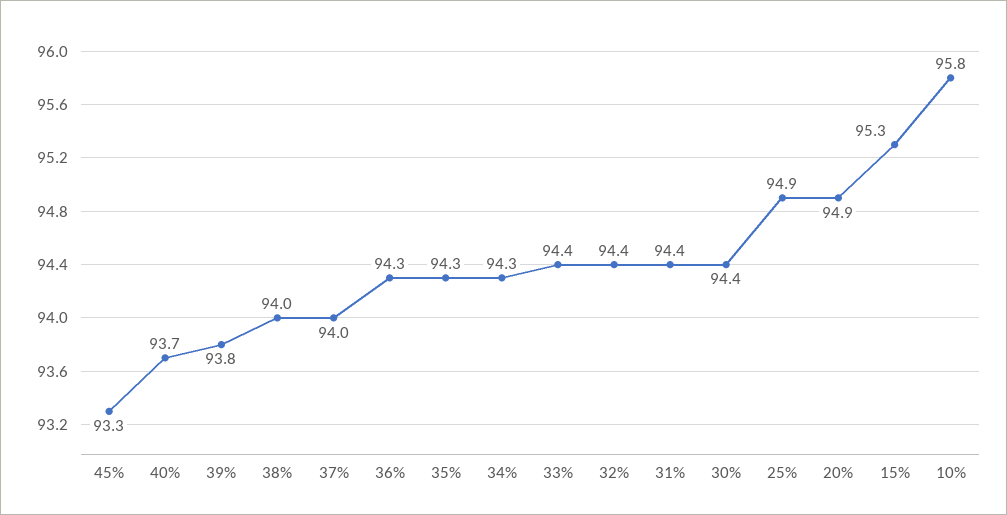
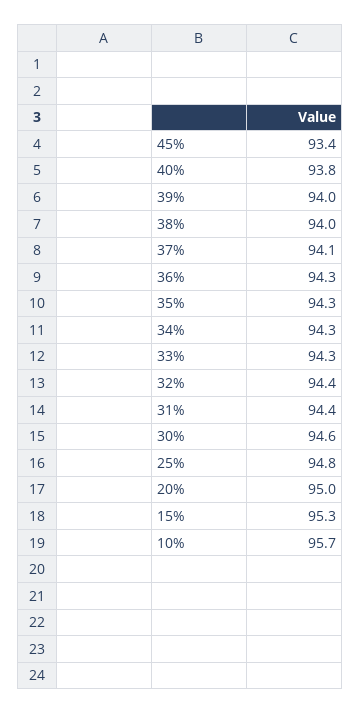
45%: 93.3 -> 93.4
40%: 93.7 -> 93.8
39%: 93.8 -> 94
37%: 94 -> 94.1
33%: 94.4 -> 94.3
30%: 94.4 -> 94.6
25%: 94.9 -> 94.8
20%: 94.9 -> 95
10%: 95.8 -> 95.7

